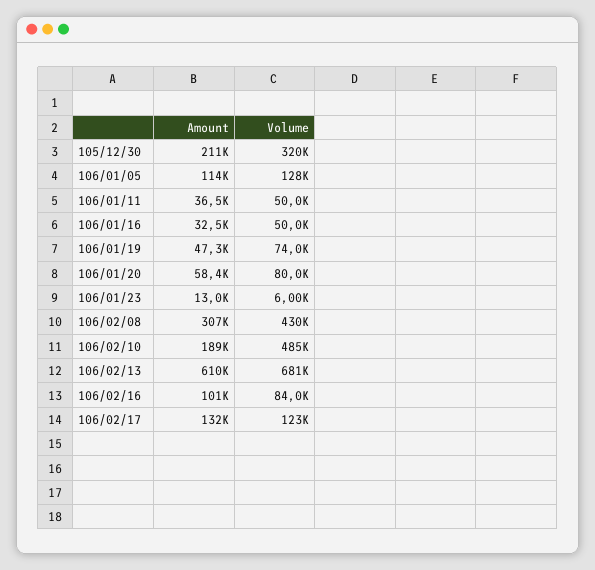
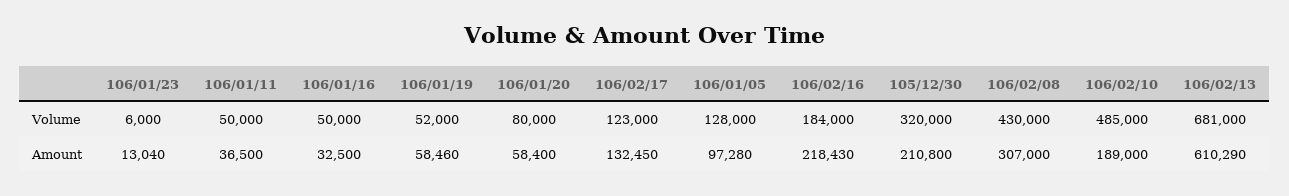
Amount, 106/01/05: 114000 -> 97280
Amount, 106/01/19: 47300 -> 58460
Volume, 106/01/19: 74000 -> 52000
Amount, 106/02/16: 101000 -> 218430
Volume, 106/02/16: 84000 -> 184000

